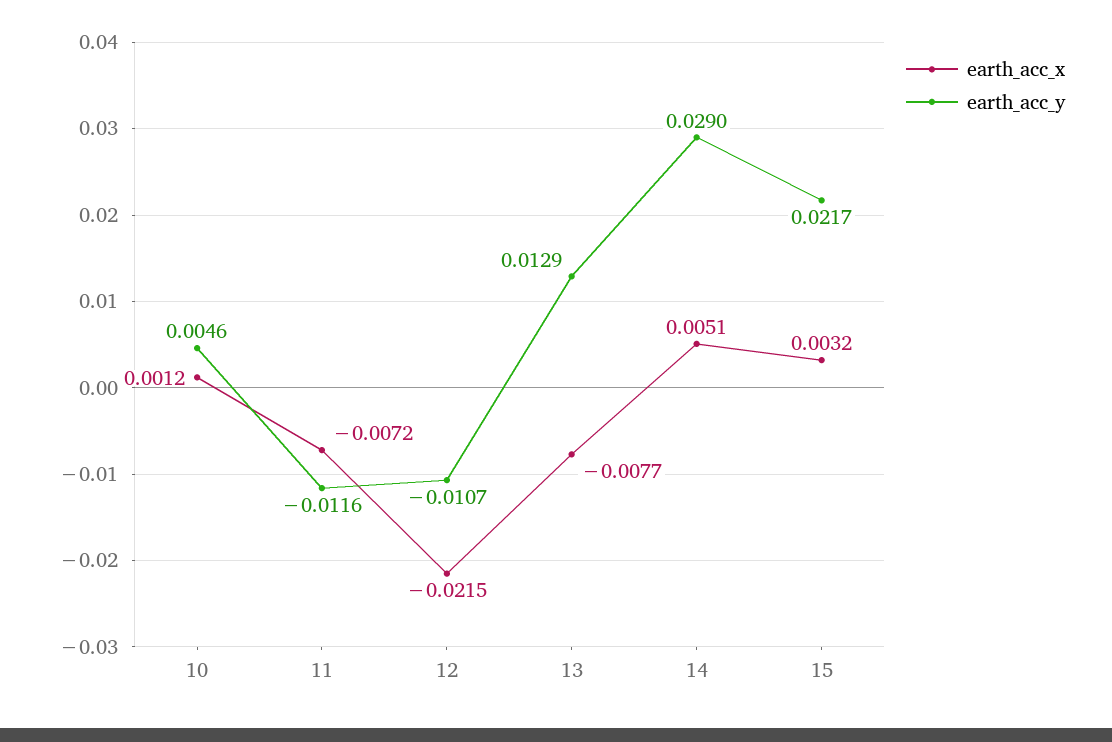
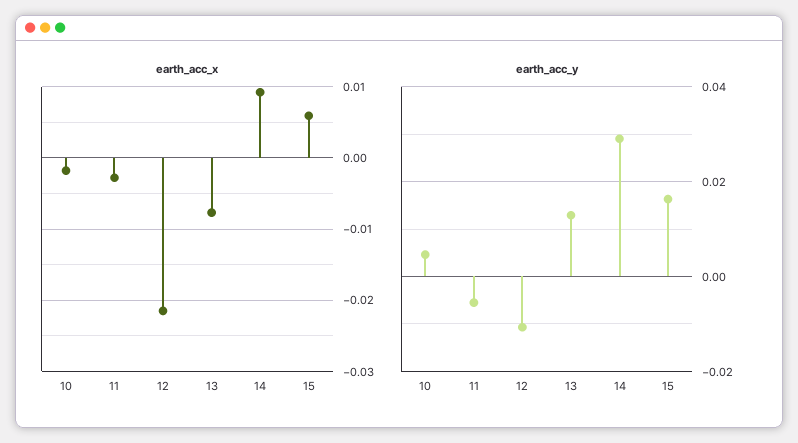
earth_acc_x, 10: 0.0012 -> -0.002
earth_acc_x, 11: -0.0072 -> -0.003
earth_acc_y, 11: -0.0116 -> -0.006
earth_acc_x, 14: 0.0051 -> 0.009
earth_acc_x, 15: 0.0032 -> 0.006
earth_acc_y, 15: 0.0217 -> 0.016

